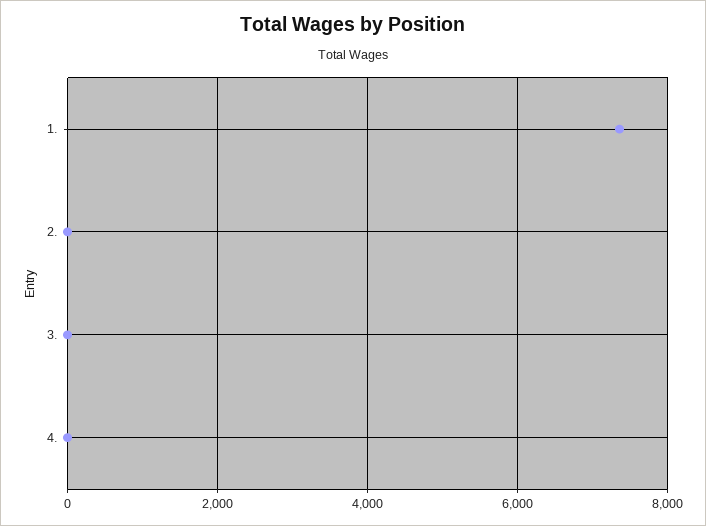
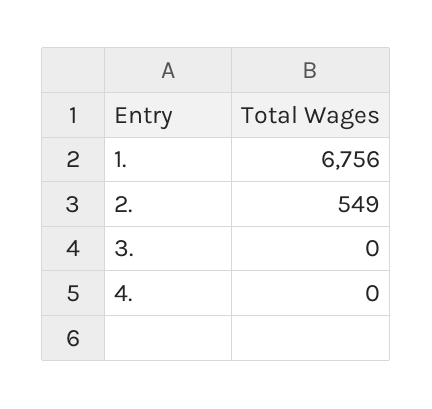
1.: 7400 -> 6756
2.: 0 -> 549

